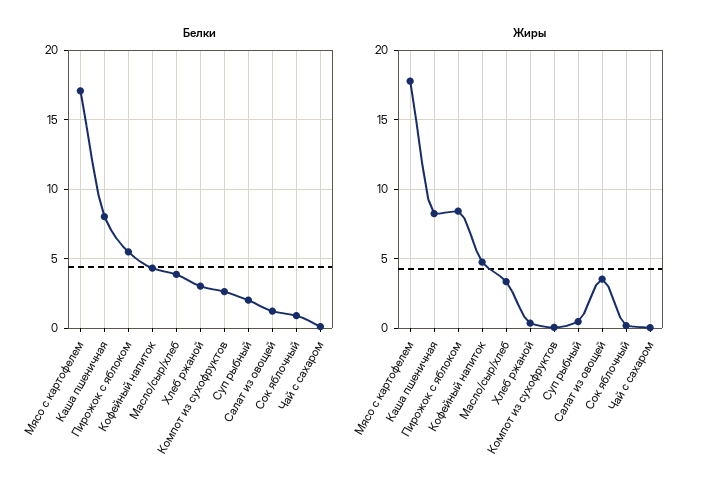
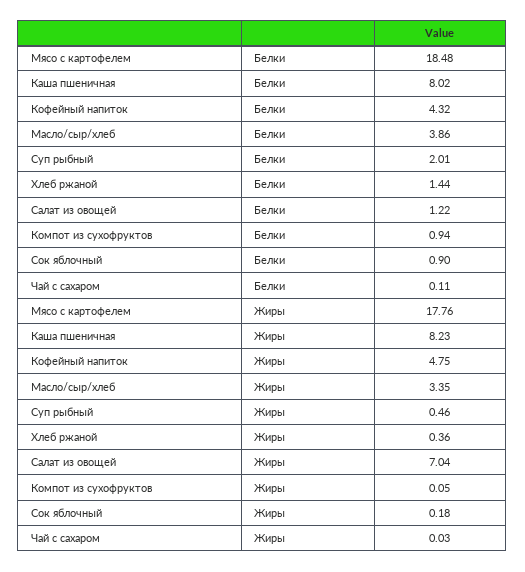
Белки, Мясо с картофелем: 17 -> 18.48
Белки, Пирожок с яблоком: 5.5 -> none
Белки, Хлеб ржаной: 3 -> 1.44
Белки, Компот из сухофруктов: 2.5 -> 0.94
Жиры, Пирожок с яблоком: 8.5 -> none
Жиры, Салат из овощей: 3.5 -> 7.04

